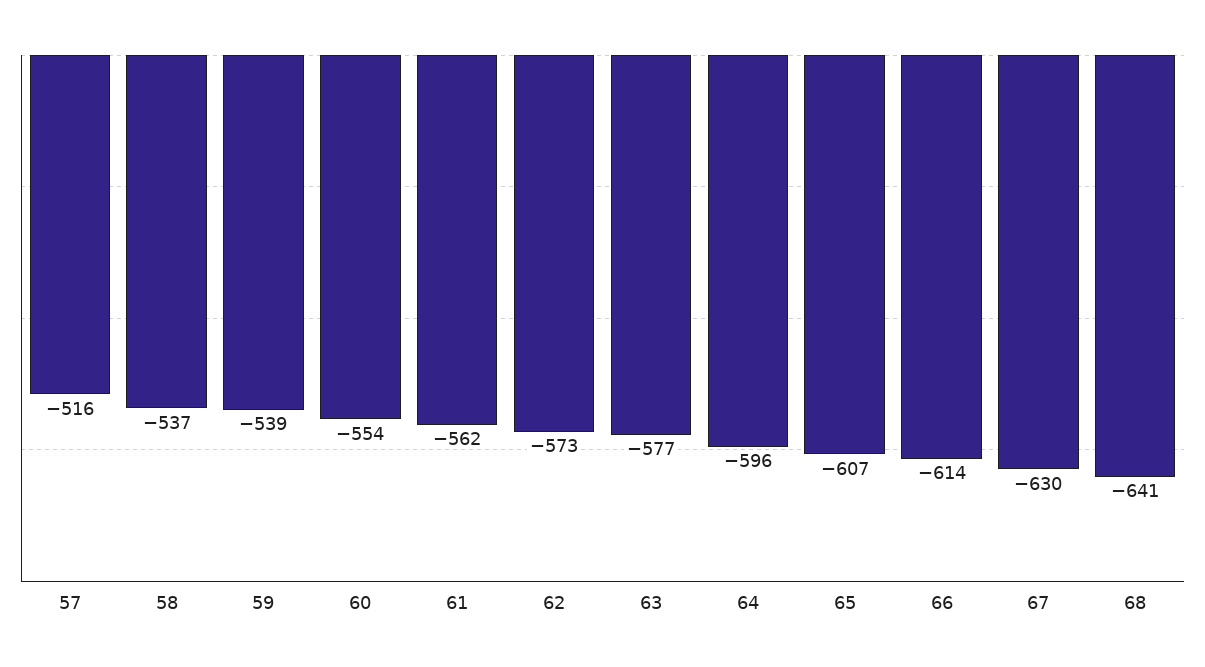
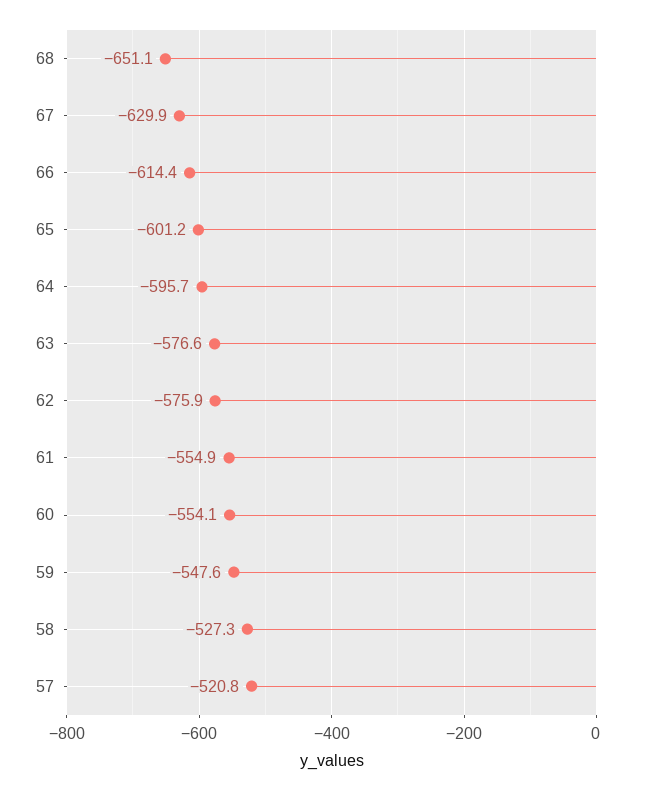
57: -516 -> -520.8
58: -537 -> -527.3
59: -539 -> -547.6
61: -562 -> -554.9
62: -573 -> -575.9
65: -607 -> -601.2
68: -641 -> -651.1

